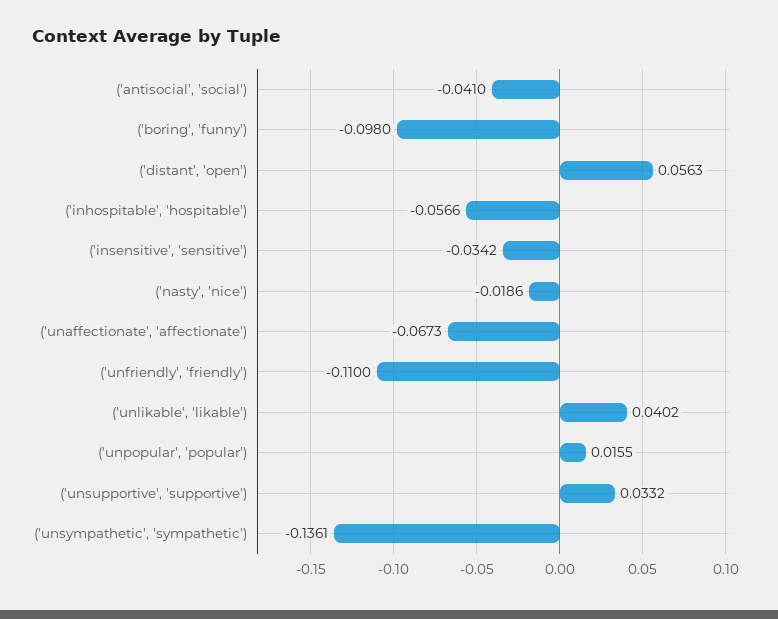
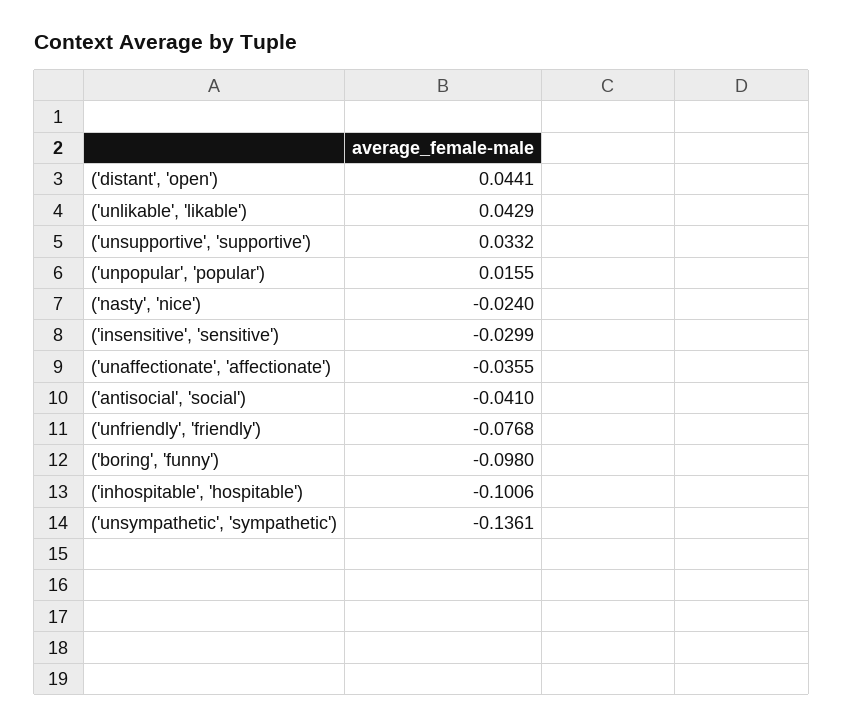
('distant', 'open'): 0.0563 -> 0.0441
('inhospitable', 'hospitable'): -0.0566 -> -0.1006
('insensitive', 'sensitive'): -0.0342 -> -0.0299
('nasty', 'nice'): -0.0186 -> -0.024
('unaffectionate', 'affectionate'): -0.0673 -> -0.0355
('unfriendly', 'friendly'): -0.11 -> -0.0768
('unlikable', 'likable'): 0.0402 -> 0.0429

